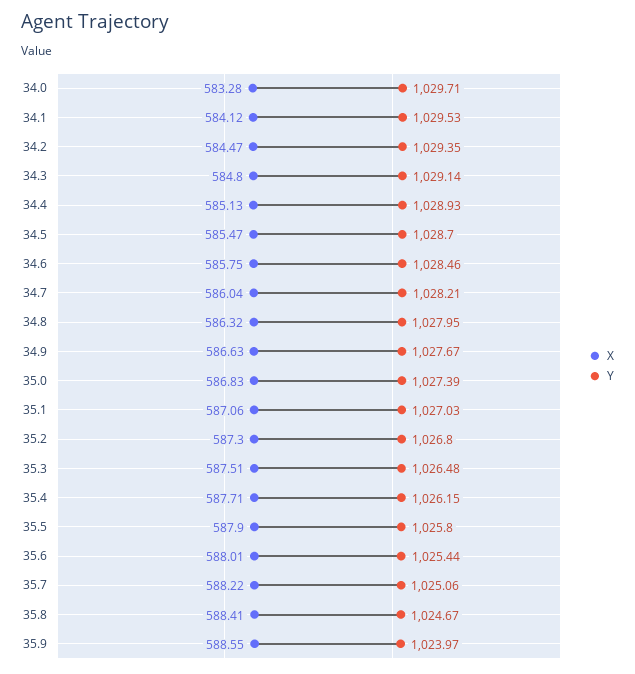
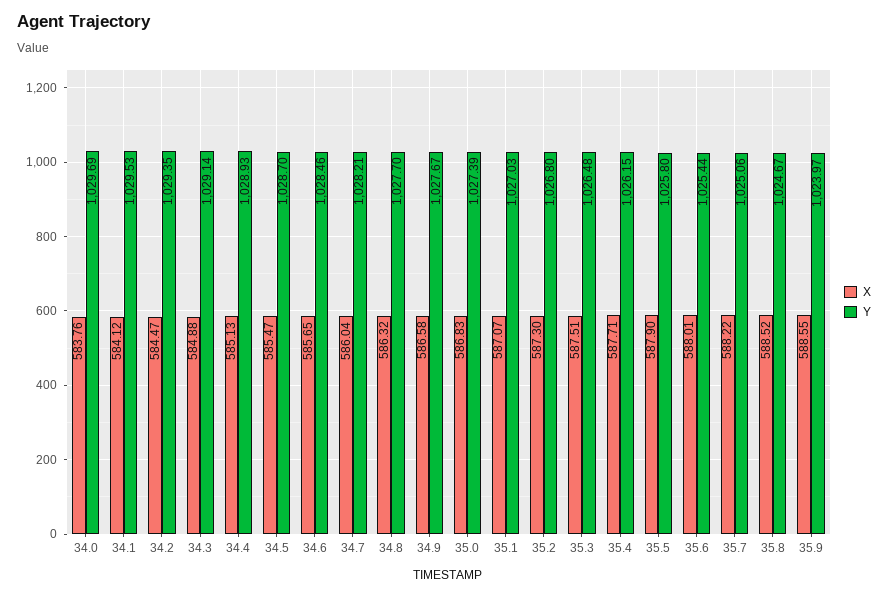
X, 34.0: 583.28 -> 583.76
Y, 34.0: 1029.71 -> 1029.69
X, 34.3: 584.8 -> 584.88
X, 34.6: 585.75 -> 585.65
Y, 34.8: 1027.95 -> 1027.7
X, 34.9: 586.63 -> 586.58
X, 35.1: 587.06 -> 587.07
X, 35.8: 588.41 -> 588.52

